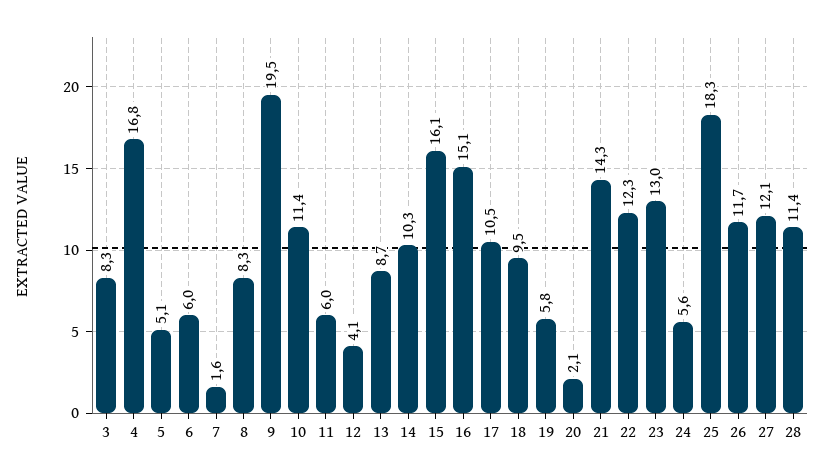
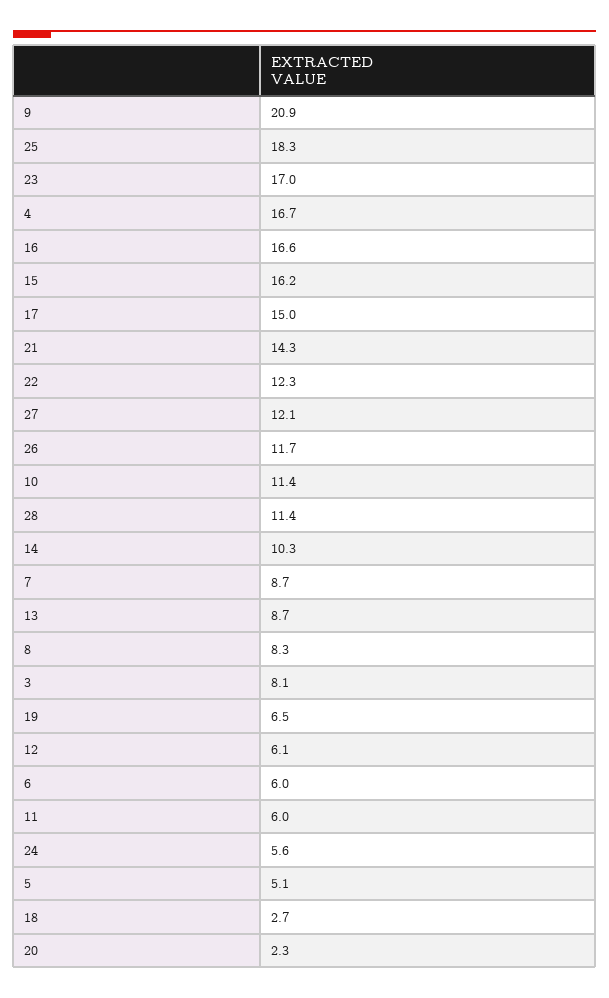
3: 8.3 -> 8.1
4: 16.8 -> 16.7
7: 1.6 -> 8.7
9: 19.5 -> 20.9
12: 4.1 -> 6.1
15: 16.1 -> 16.2
16: 15.1 -> 16.6
17: 10.5 -> 15
18: 9.5 -> 2.7
19: 5.8 -> 6.5
20: 2.1 -> 2.3
23: 13 -> 17

